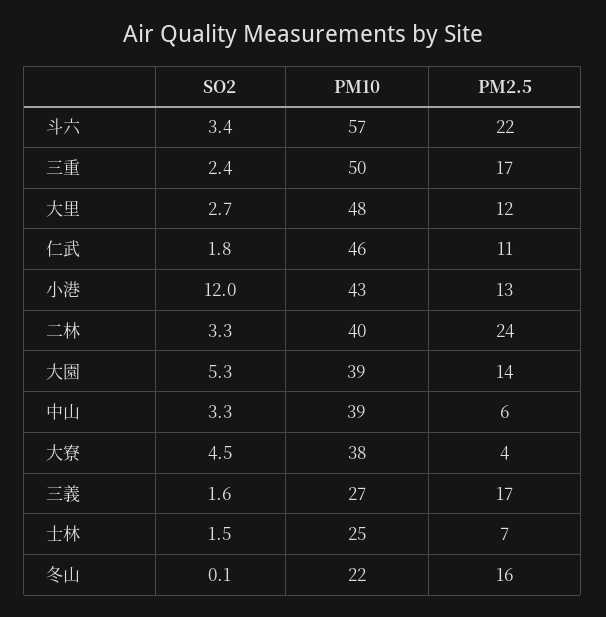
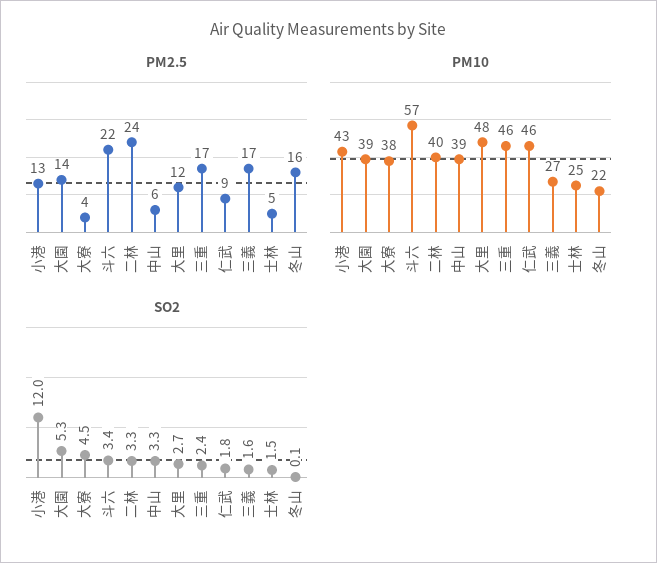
PM10, 三重: 50 -> 46
PM2.5, 仁武: 11 -> 9
PM2.5, 士林: 7 -> 5

